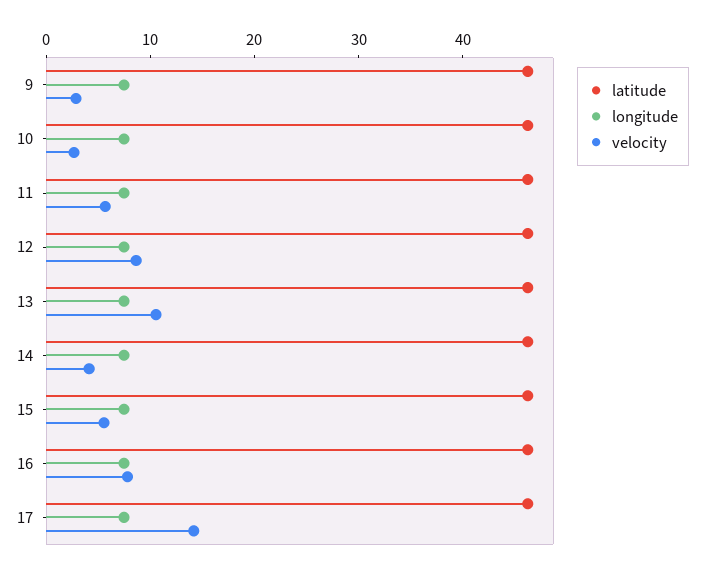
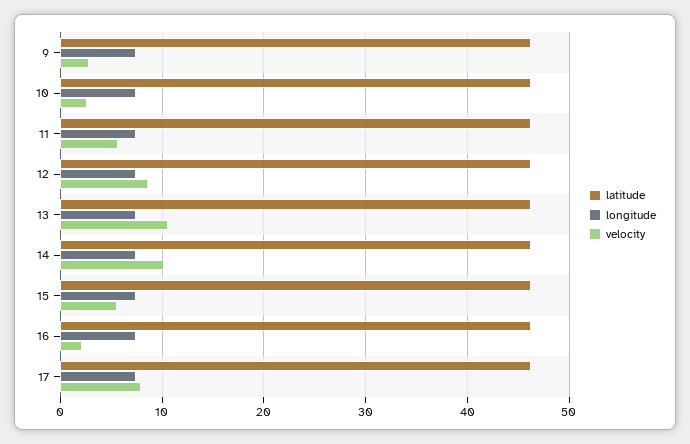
velocity, 14: 4 -> 10
velocity, 16: 8 -> 2
velocity, 17: 14 -> 8

